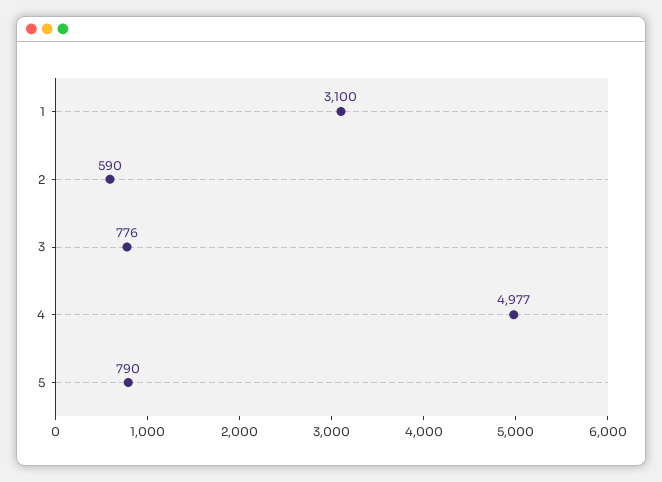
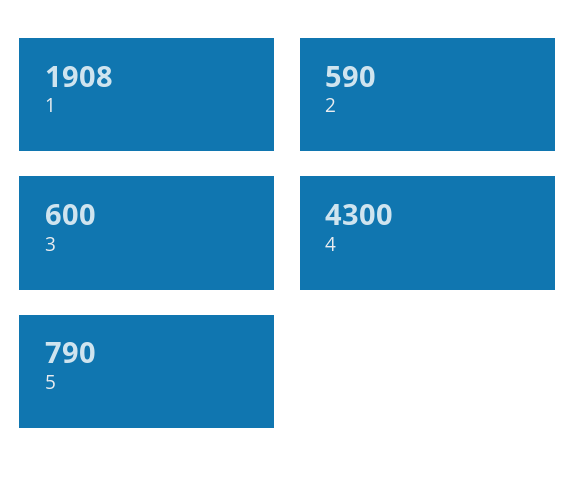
1: 3100 -> 1908
3: 776 -> 600
4: 4977 -> 4300

